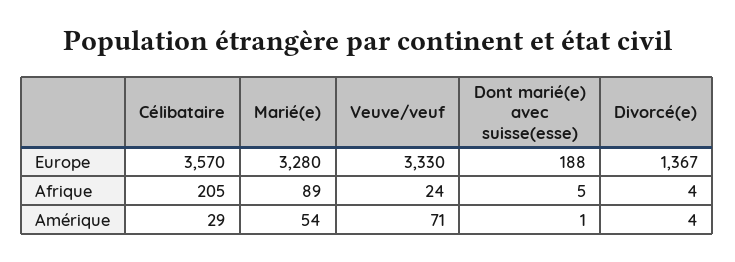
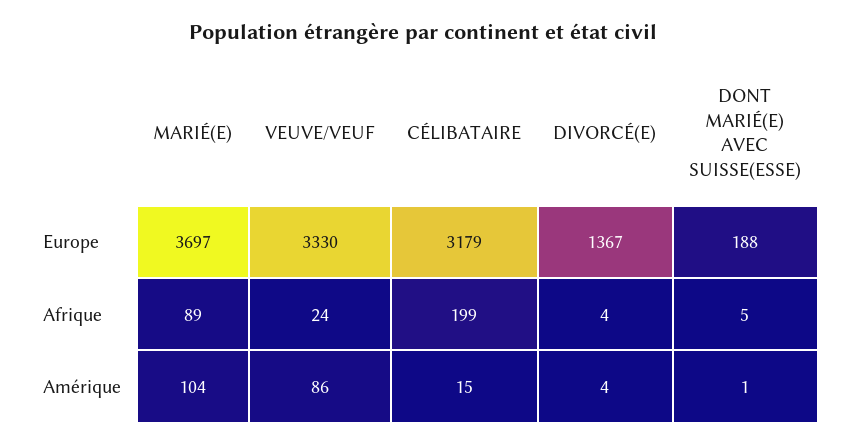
Célibataire, Europe: 3570 -> 3179
Marié(e), Europe: 3280 -> 3697
Célibataire, Afrique: 205 -> 199
Célibataire, Amérique: 29 -> 15
Marié(e), Amérique: 54 -> 104
Veuve/veuf, Amérique: 71 -> 86

